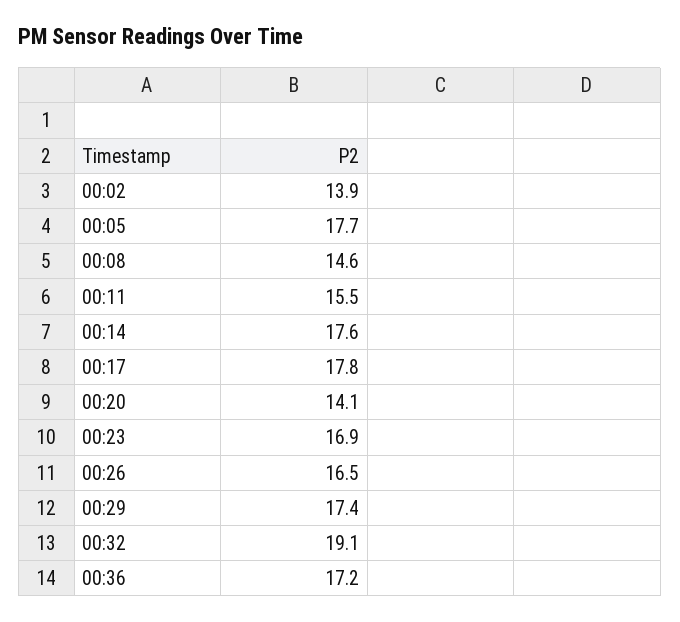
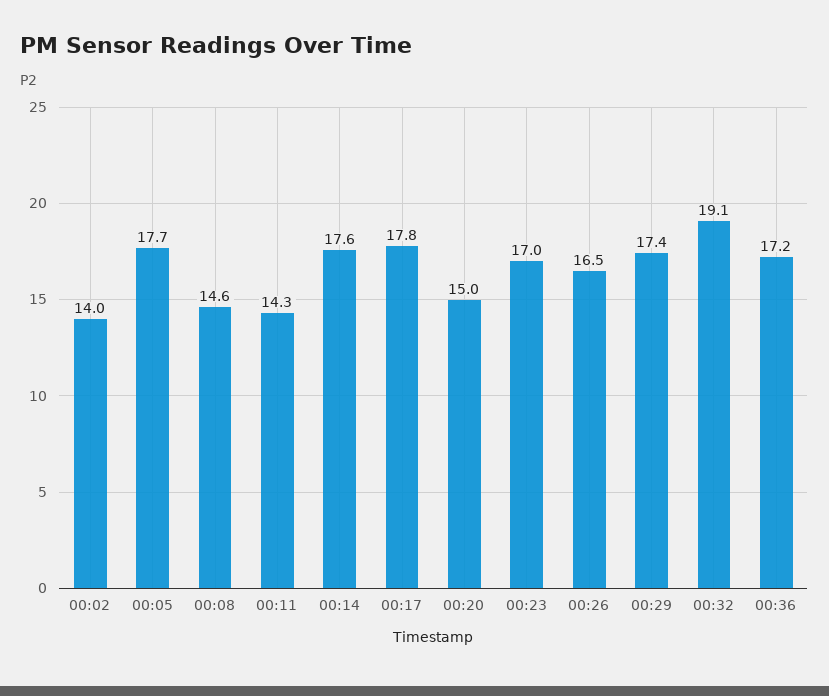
00:02: 13.9 -> 14
00:11: 15.5 -> 14.3
00:20: 14.1 -> 15
00:23: 16.9 -> 17

